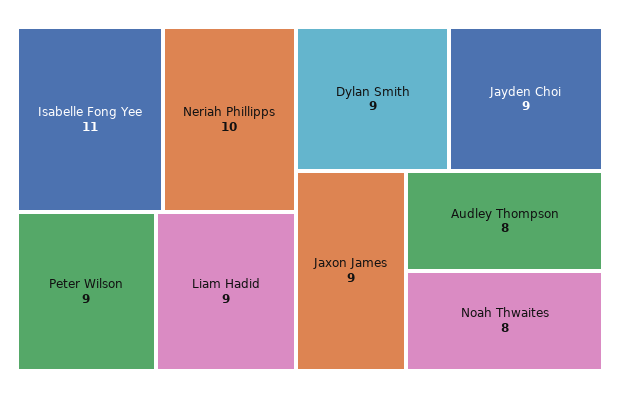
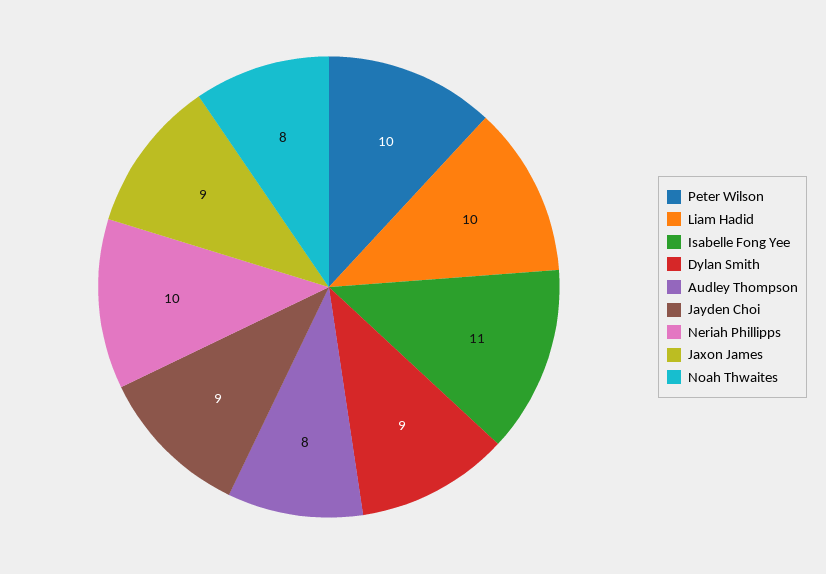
Peter Wilson: 9 -> 10
Liam Hadid: 9 -> 10

